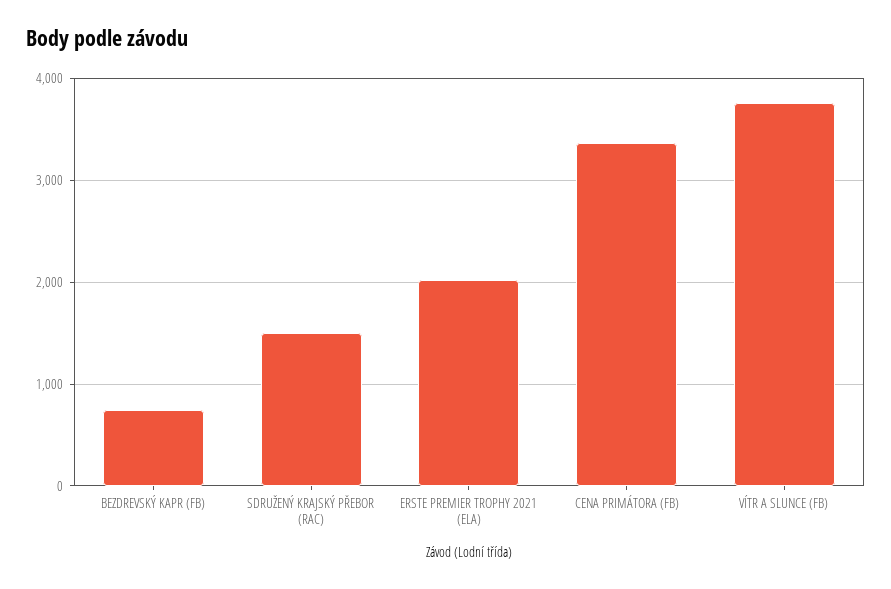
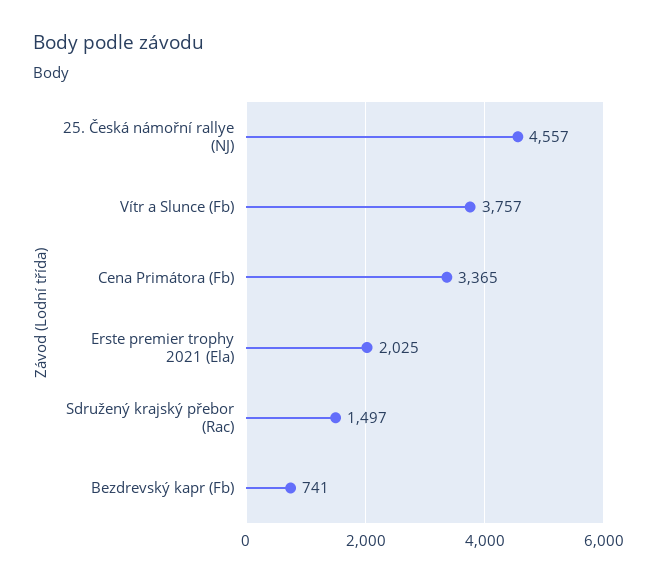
25. Česká námořní rallye (NJ): none -> 4557

